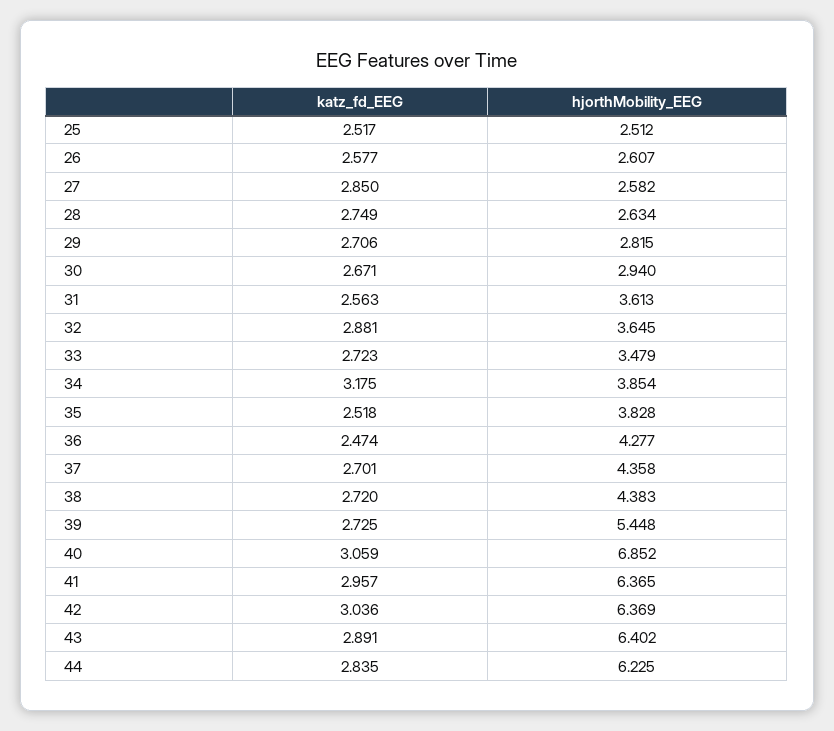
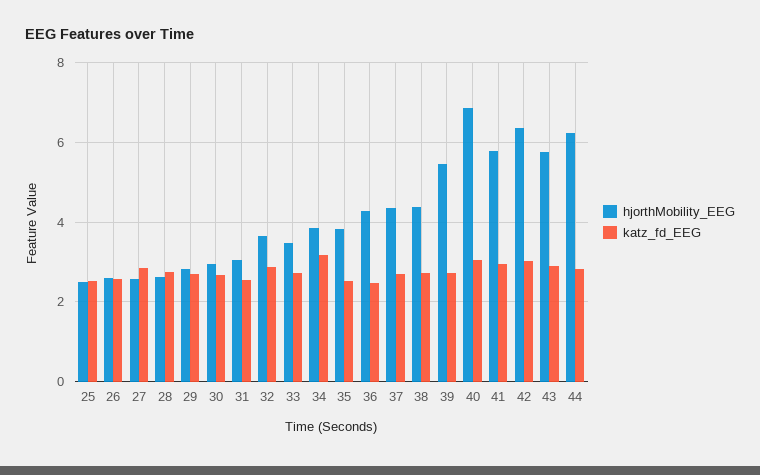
hjorthMobility_EEG, 31: 3.613 -> 3
hjorthMobility_EEG, 41: 6.365 -> 5.8
hjorthMobility_EEG, 43: 6.402 -> 5.8

